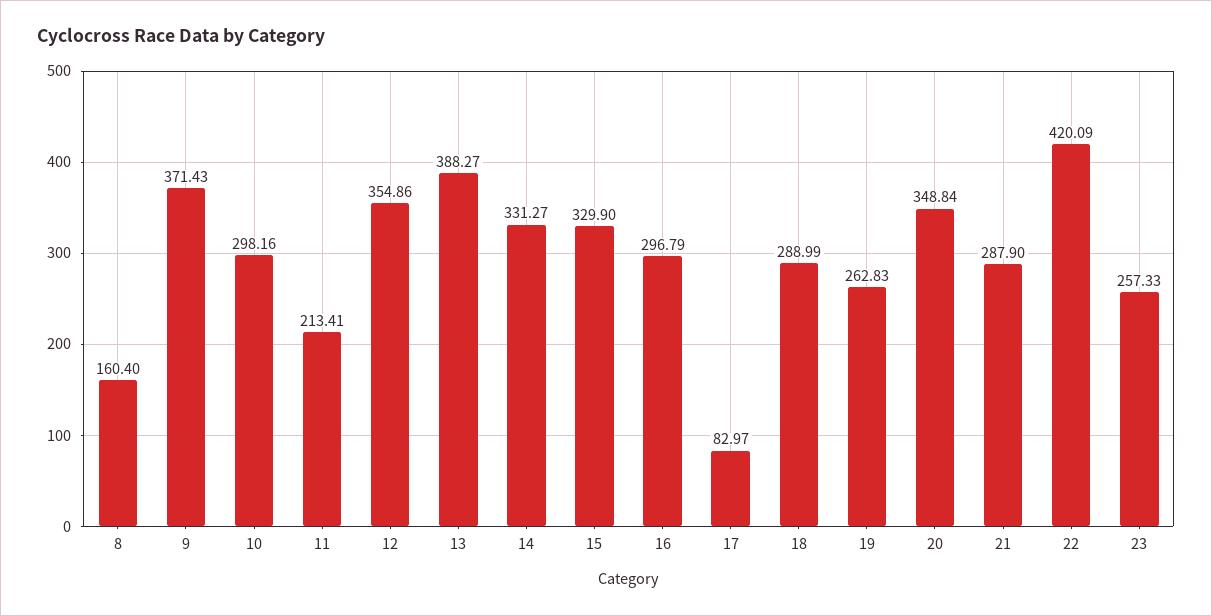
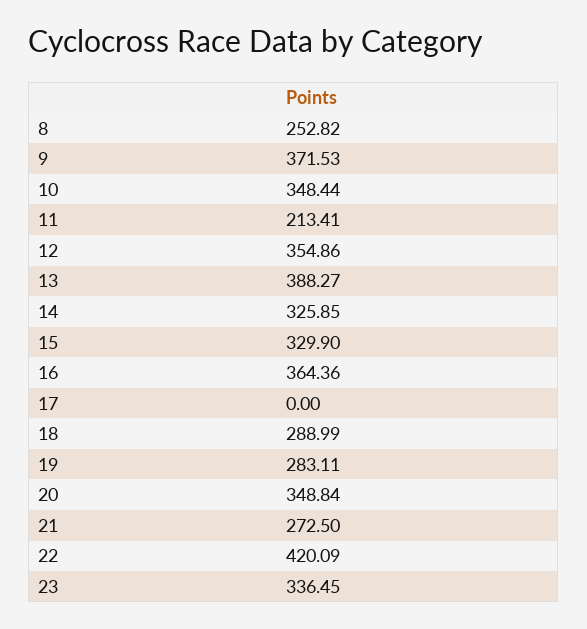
8: 160.4 -> 252.82
9: 371.43 -> 371.53
10: 298.16 -> 348.44
14: 331.27 -> 325.85
16: 296.79 -> 364.36
17: 82.97 -> 0
19: 262.83 -> 283.11
21: 287.9 -> 272.5
23: 257.33 -> 336.45

